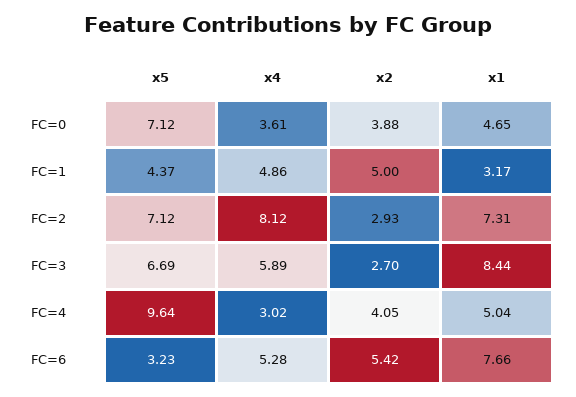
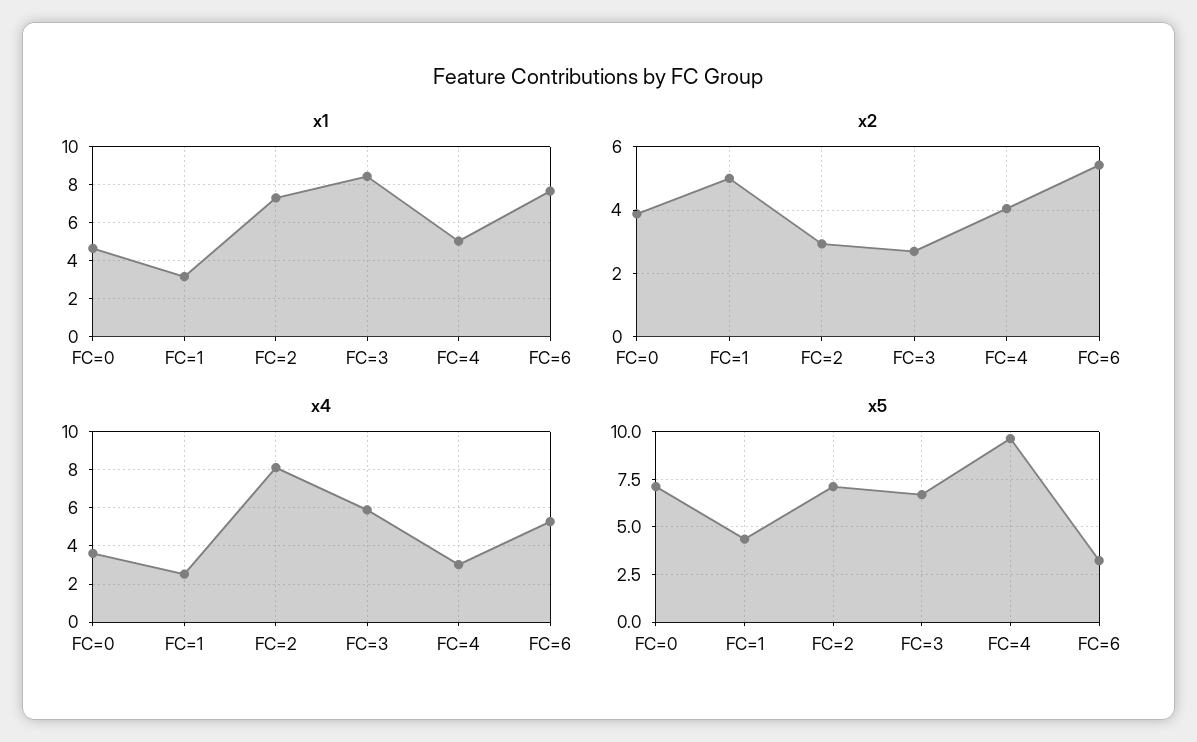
x4, FC=1: 4.86 -> 2.5

